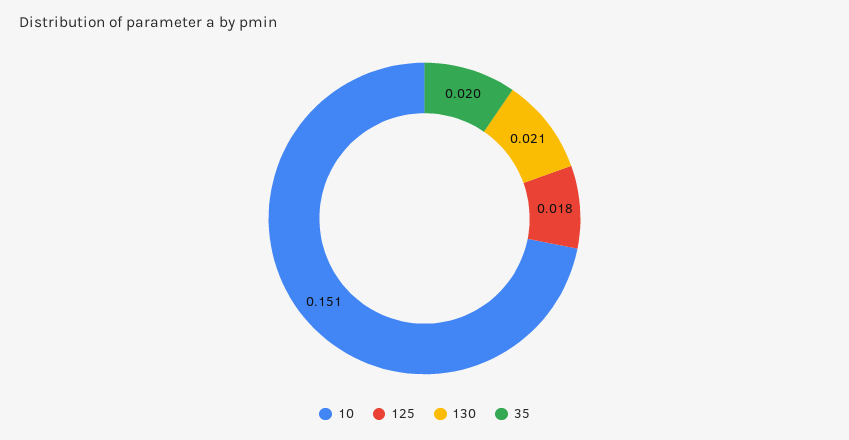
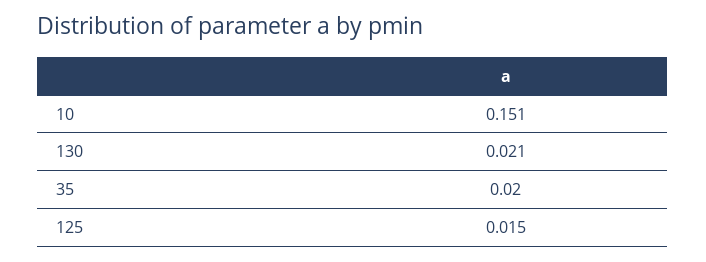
125: 0.018 -> 0.015

